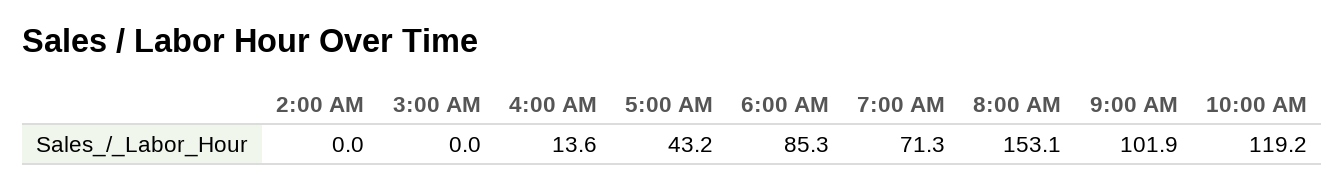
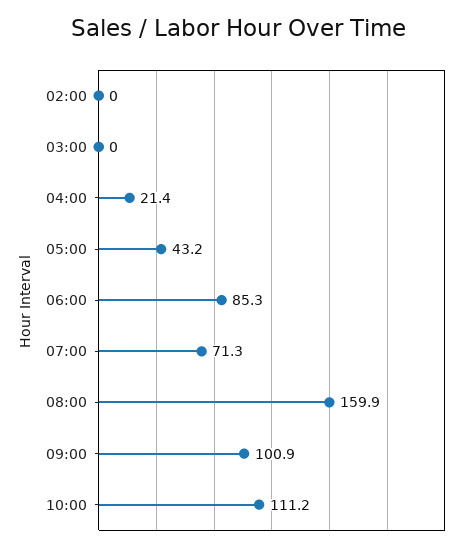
4:00 AM: 13.6 -> 21.4
8:00 AM: 153.1 -> 159.9
9:00 AM: 101.9 -> 100.9
10:00 AM: 119.2 -> 111.2

